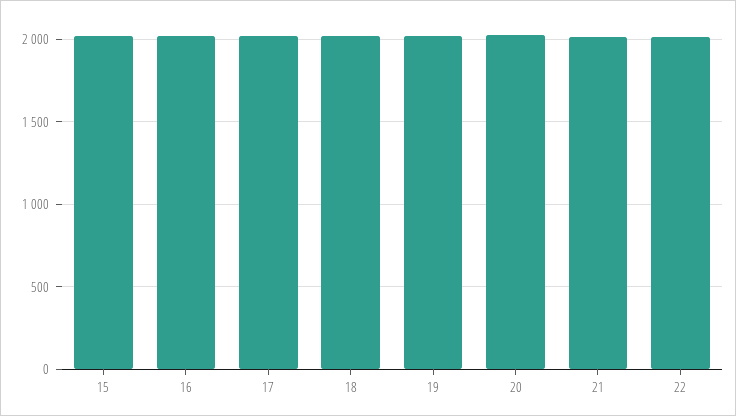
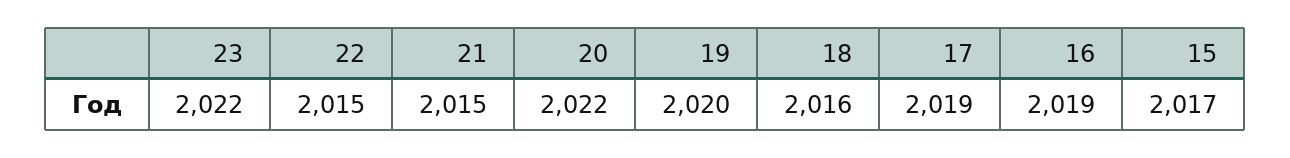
23: none -> 2022

